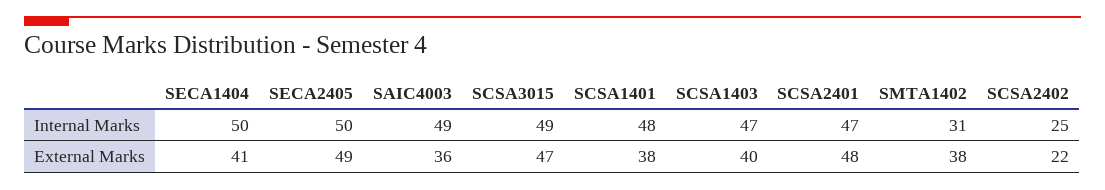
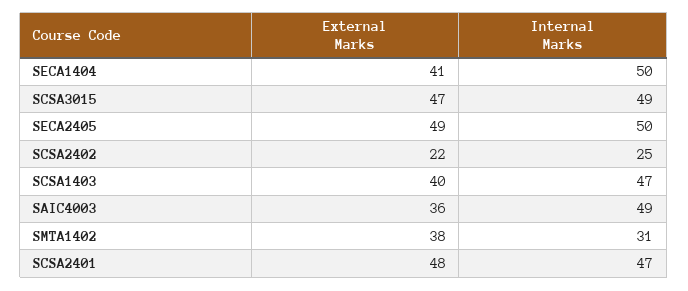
SCSA1401, Internal Marks: 48 -> none
SCSA1401, External Marks: 38 -> none

